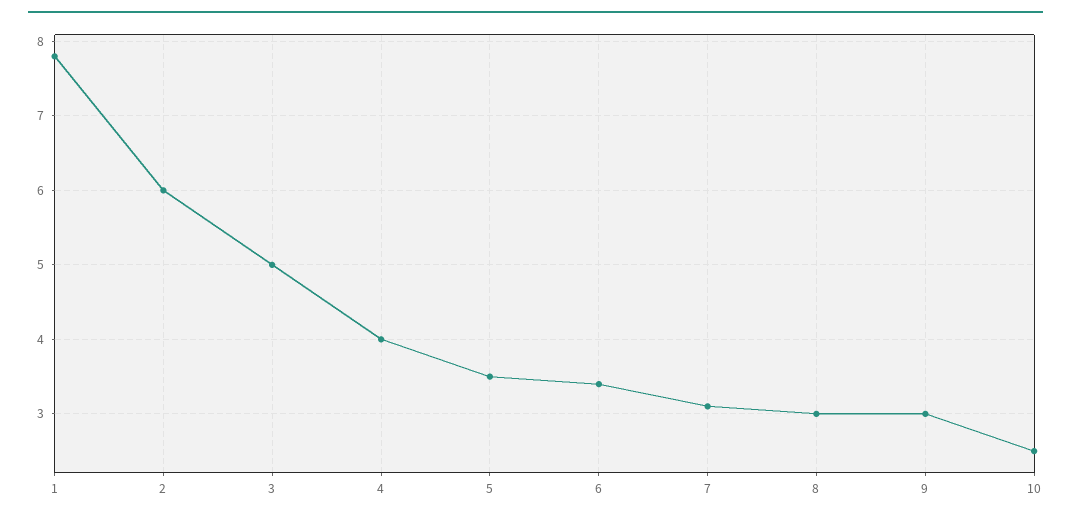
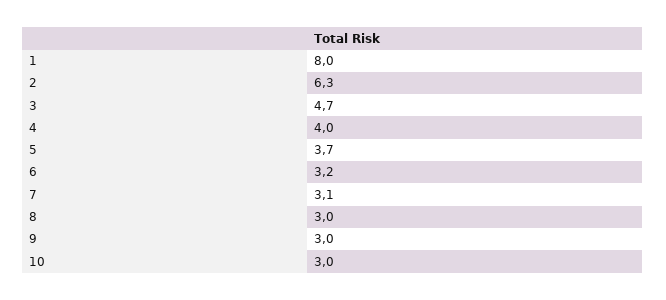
1: 7.8 -> 8
2: 6 -> 6.3
3: 5 -> 4.7
5: 3.5 -> 3.7
6: 3.4 -> 3.2
10: 2.5 -> 3

